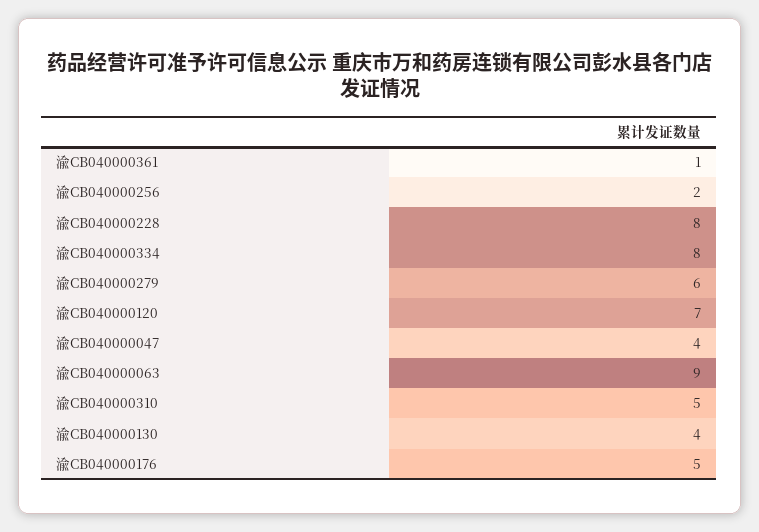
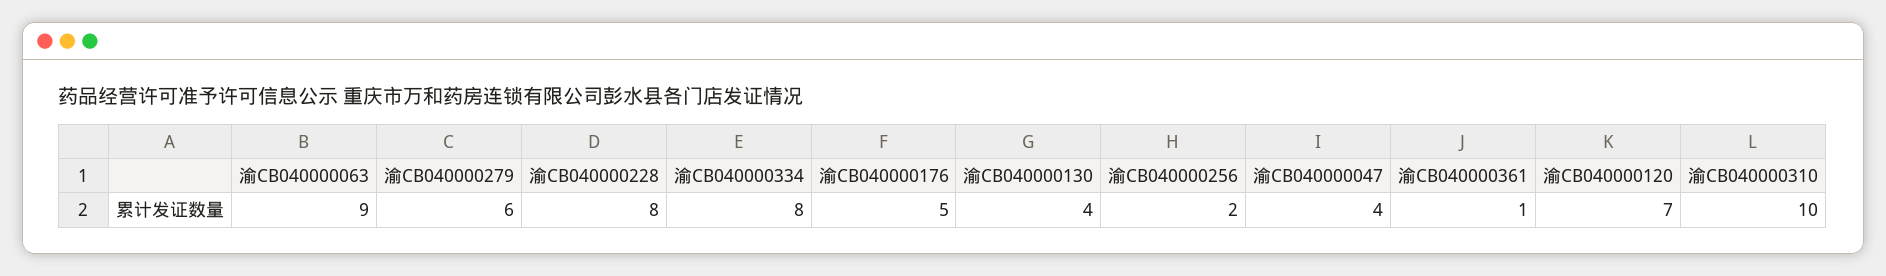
渝CB040000310: 5 -> 10

